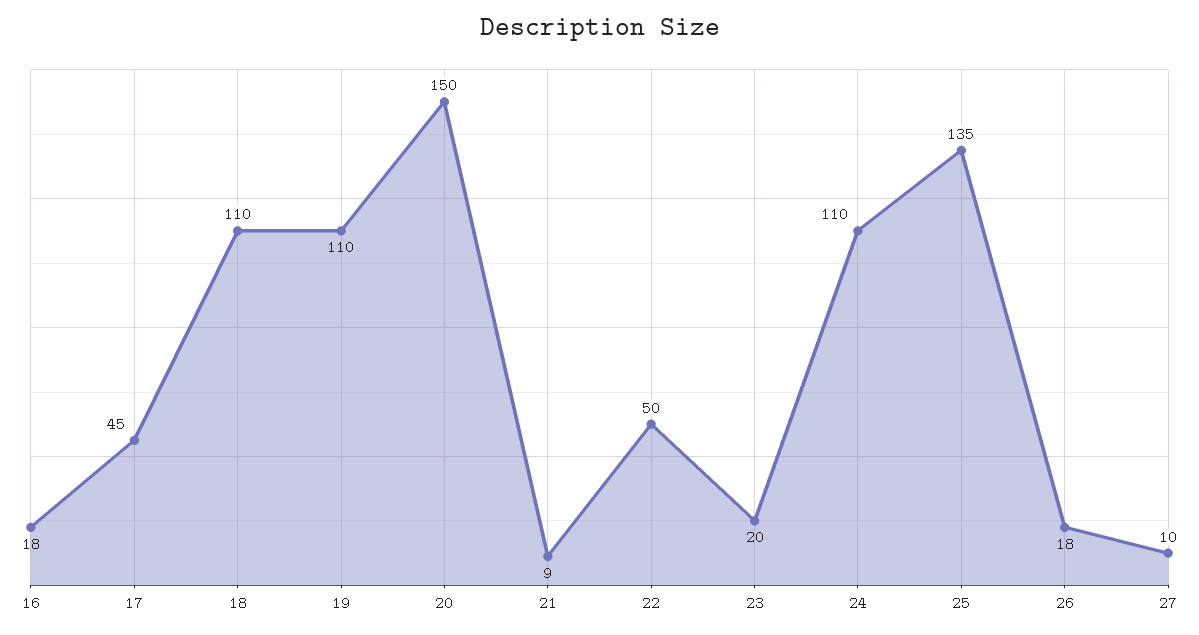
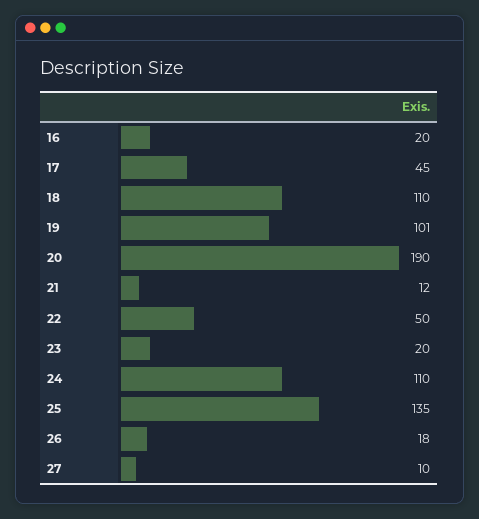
16: 18 -> 20
19: 110 -> 101
20: 150 -> 190
21: 9 -> 12

